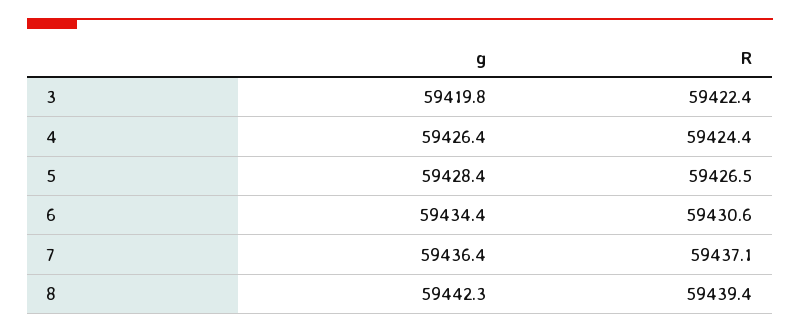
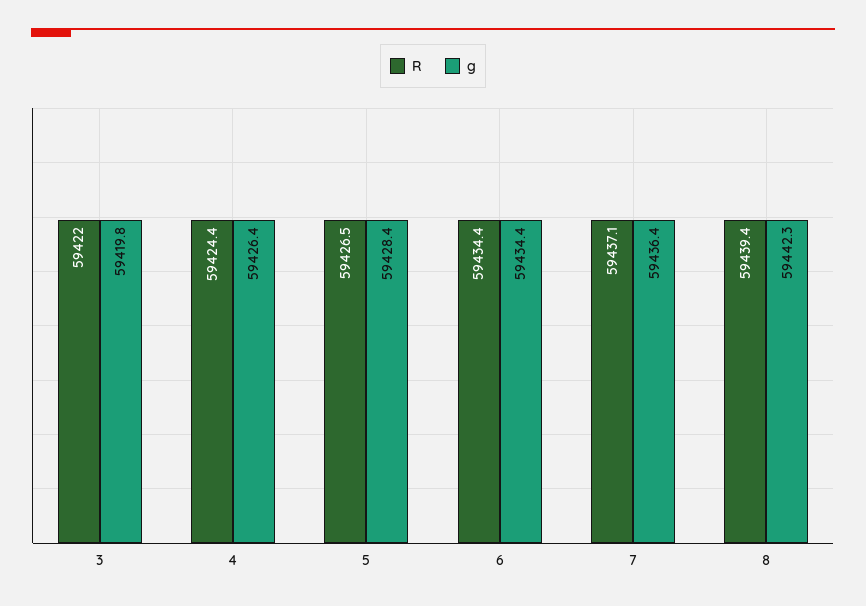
R, 3: 59422.4 -> 59422
R, 6: 59430.6 -> 59434.4

